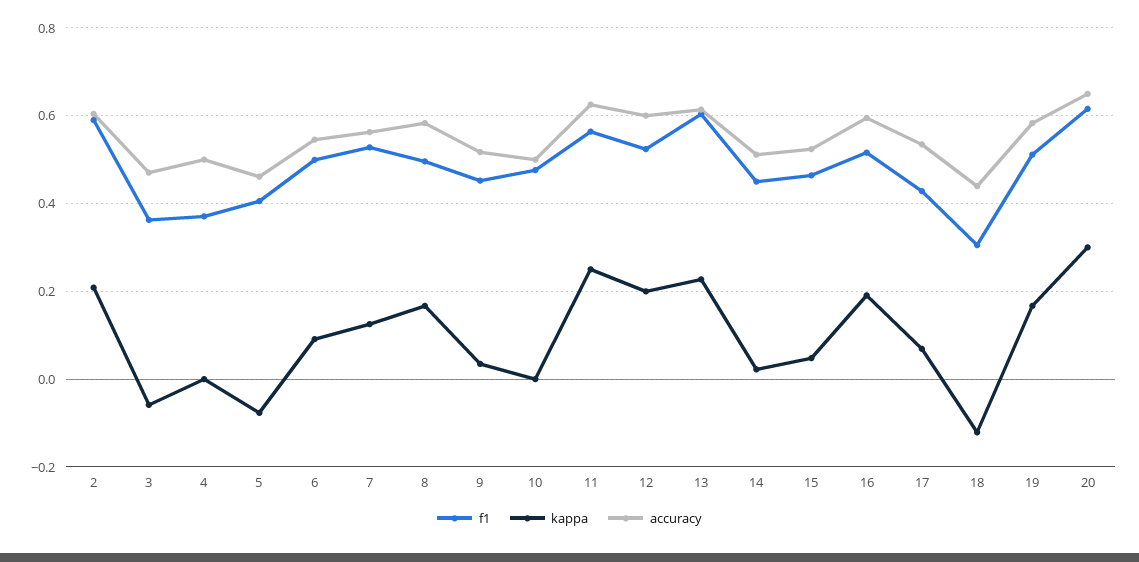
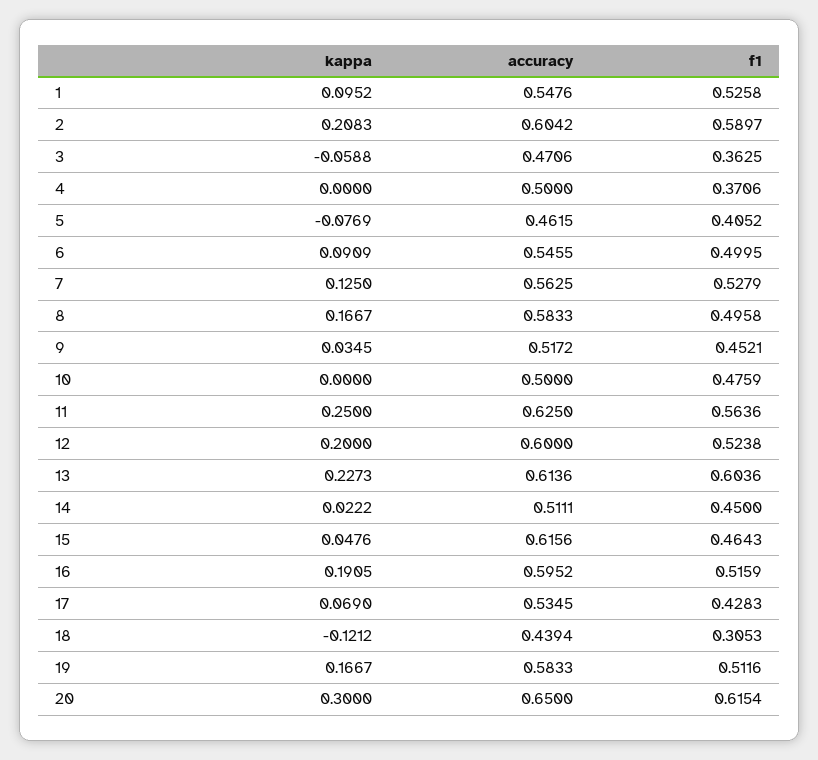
accuracy, 15: 0.52 -> 0.6156
kappa, 1: none -> 0.0952
accuracy, 1: none -> 0.5476
f1, 1: none -> 0.5258

